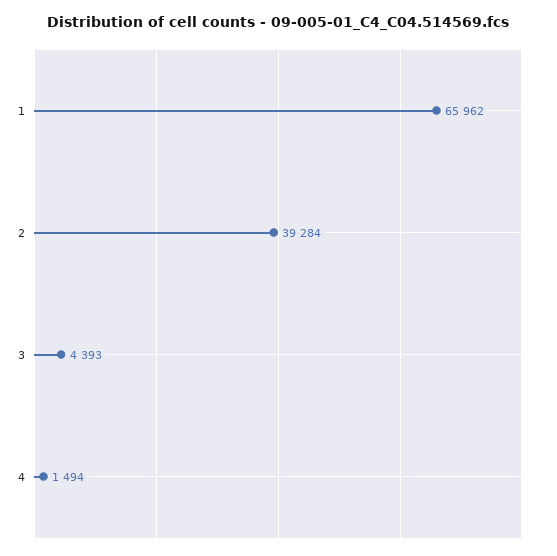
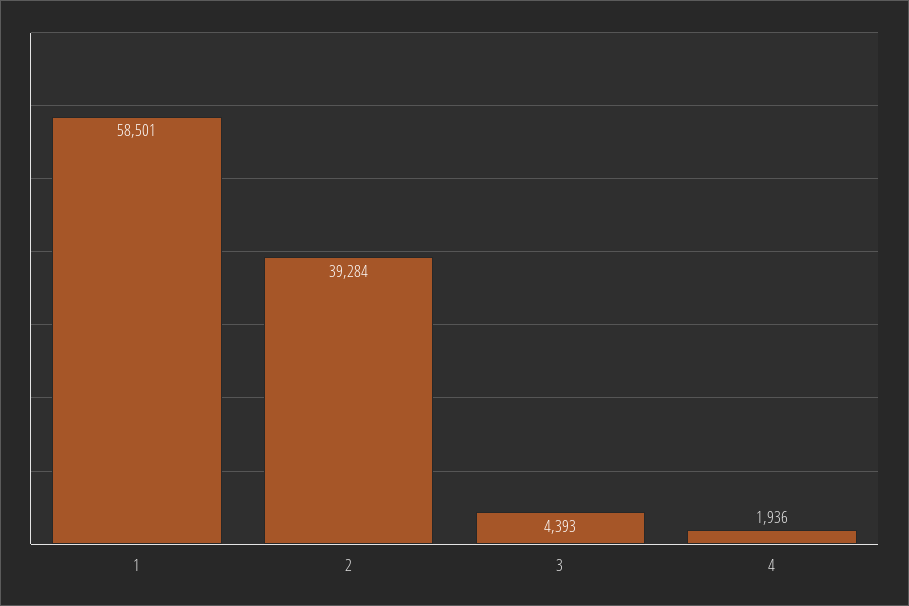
1: 65962 -> 58501
4: 1494 -> 1936

